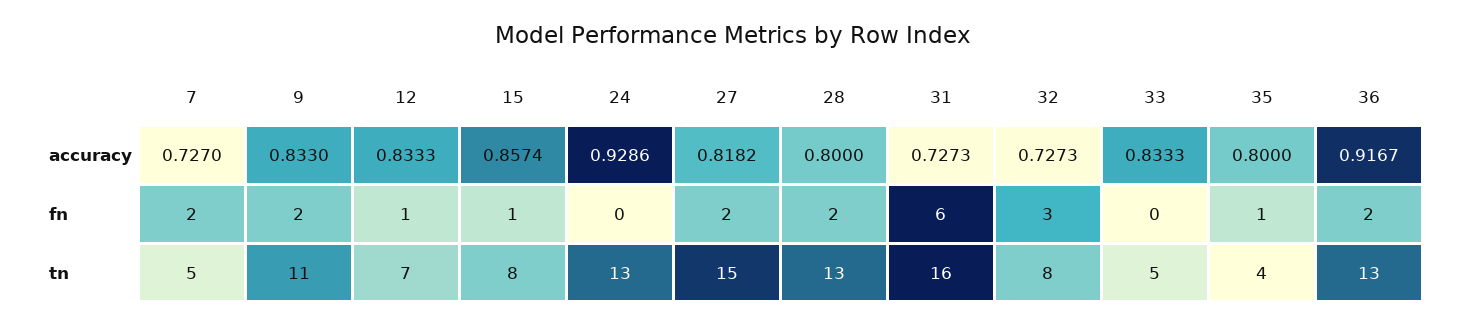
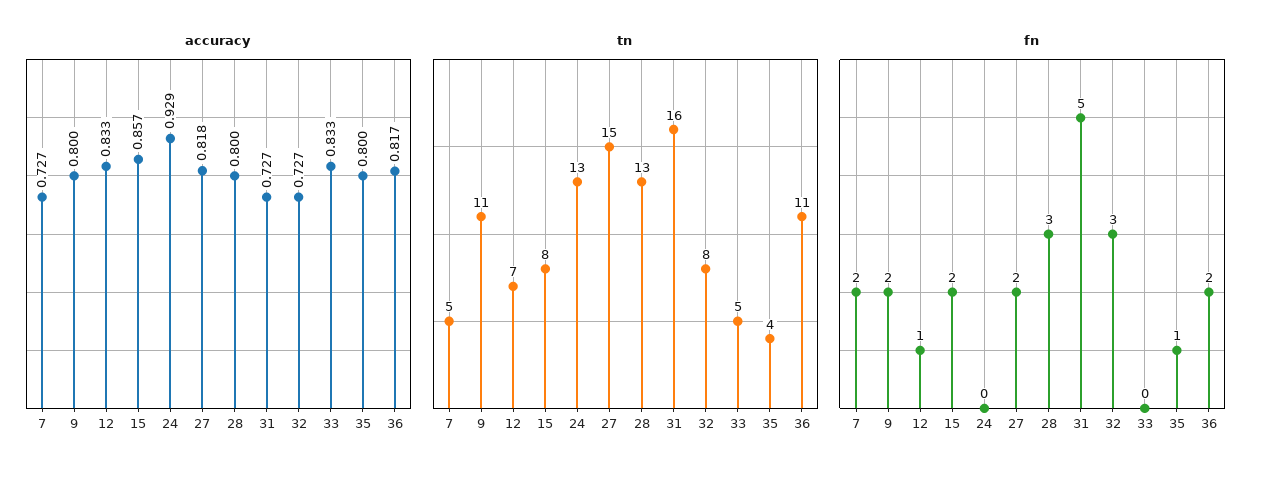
accuracy, 9: 0.833 -> 0.8
accuracy, 36: 0.9167 -> 0.817
fn, 15: 1 -> 2
fn, 28: 2 -> 3
fn, 31: 6 -> 5
tn, 36: 13 -> 11

